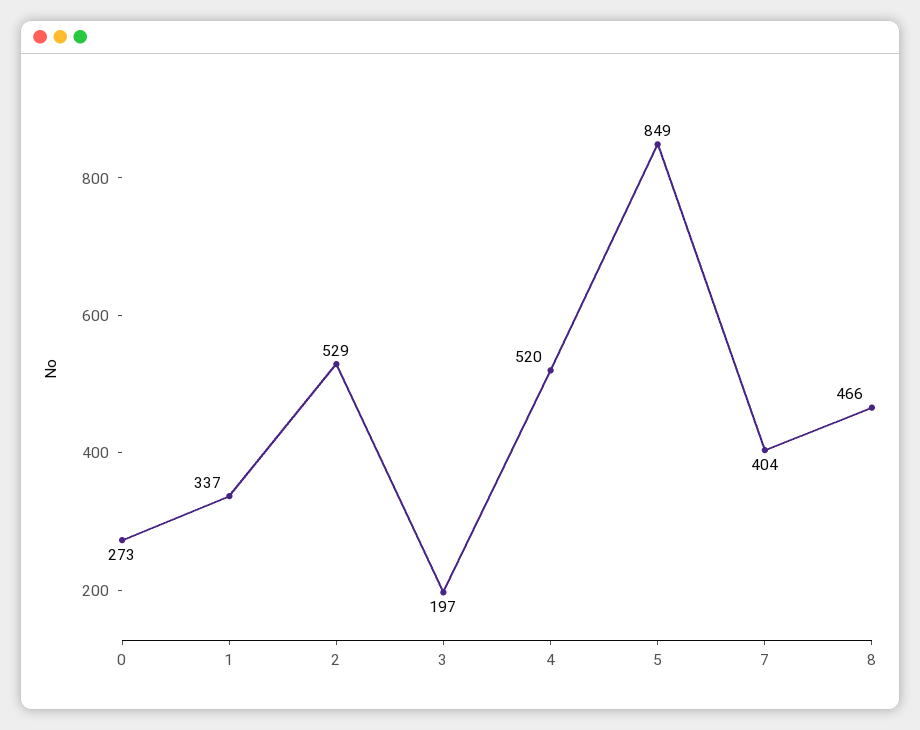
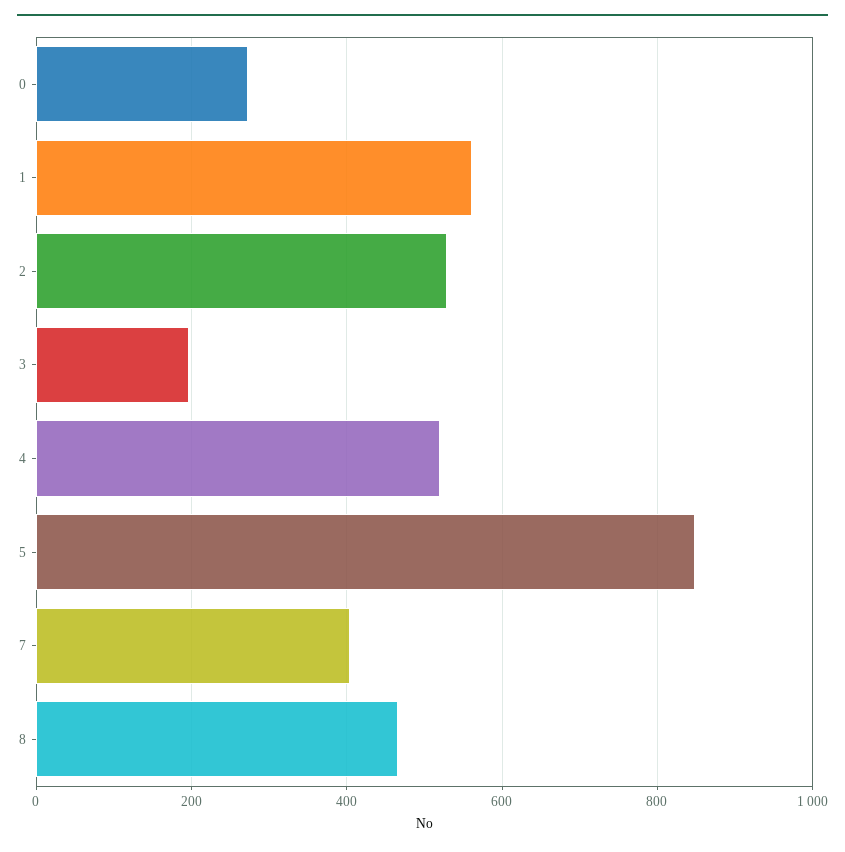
1: 337 -> 560

